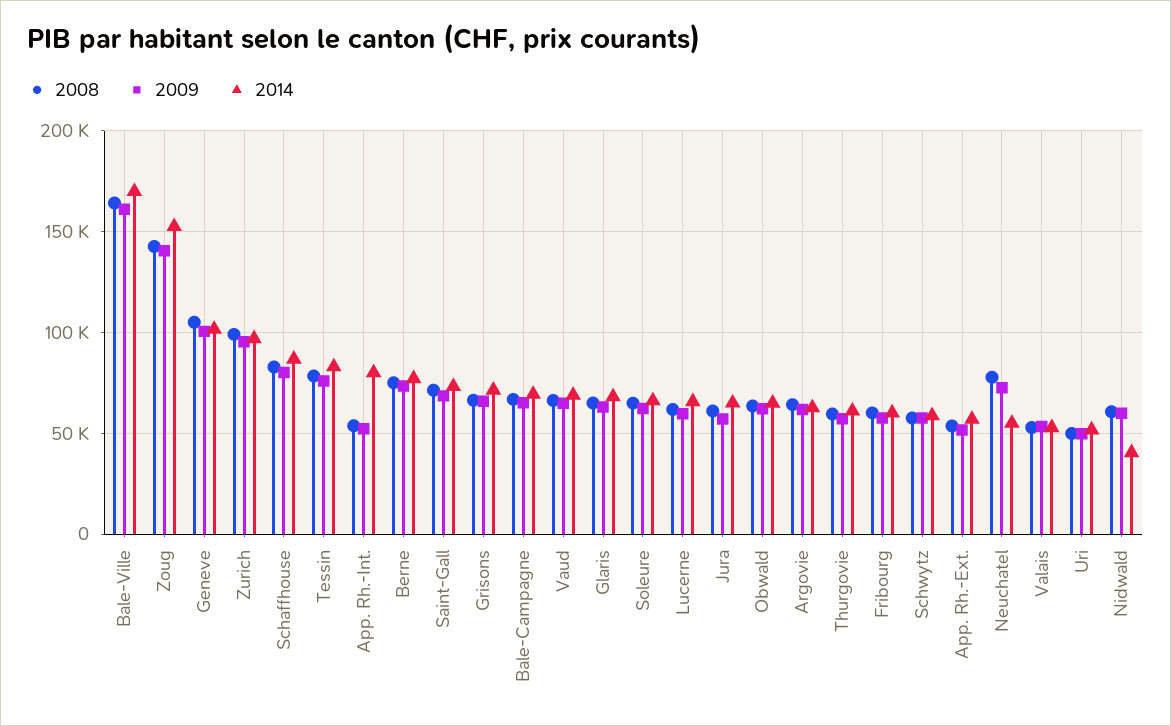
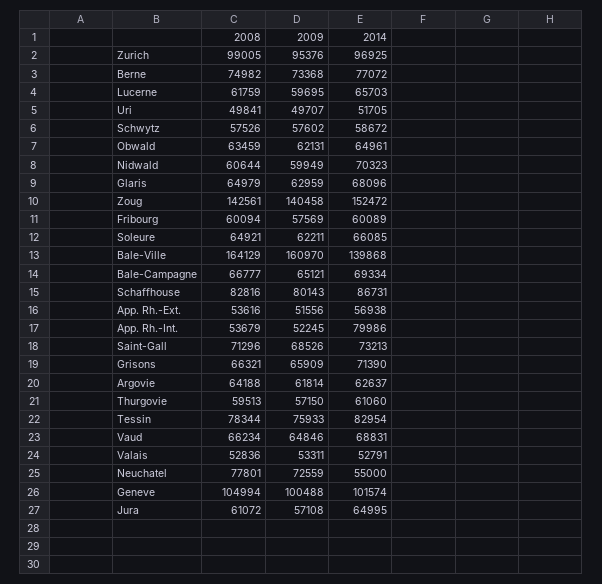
2014, Bale-Ville: 170000 -> 139868
2014, Nidwald: 40000 -> 70323

